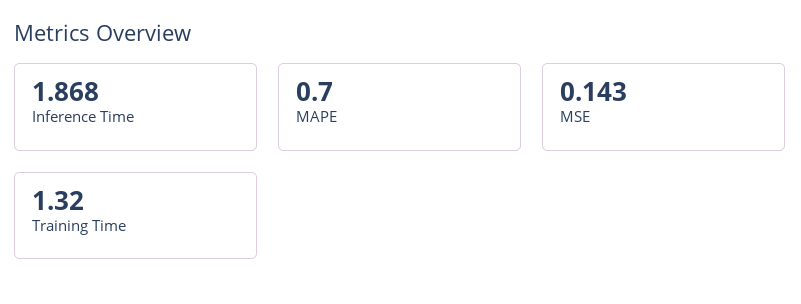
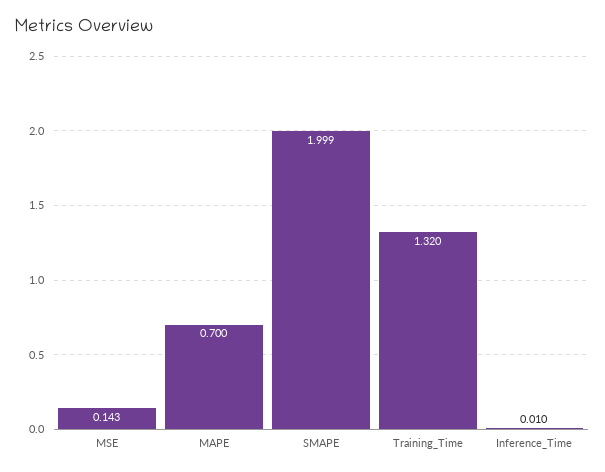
Inference Time: 1.868 -> 0.01
SMAPE: none -> 1.999

